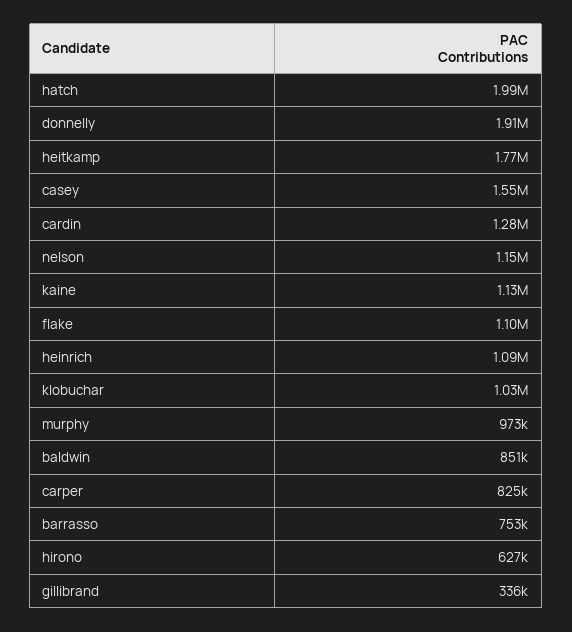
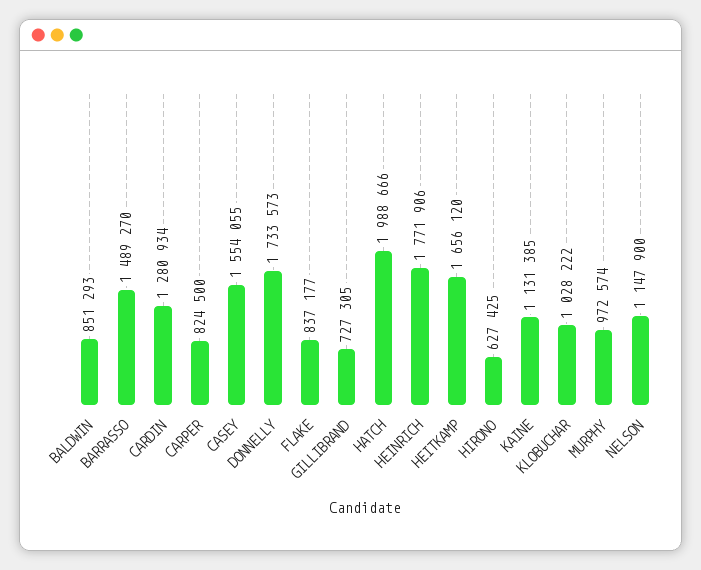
donnelly: 1910000 -> 1733573
heitkamp: 1770000 -> 1656120
flake: 1100000 -> 837177
heinrich: 1090000 -> 1771906
barrasso: 753000 -> 1489270
gillibrand: 336000 -> 727305

